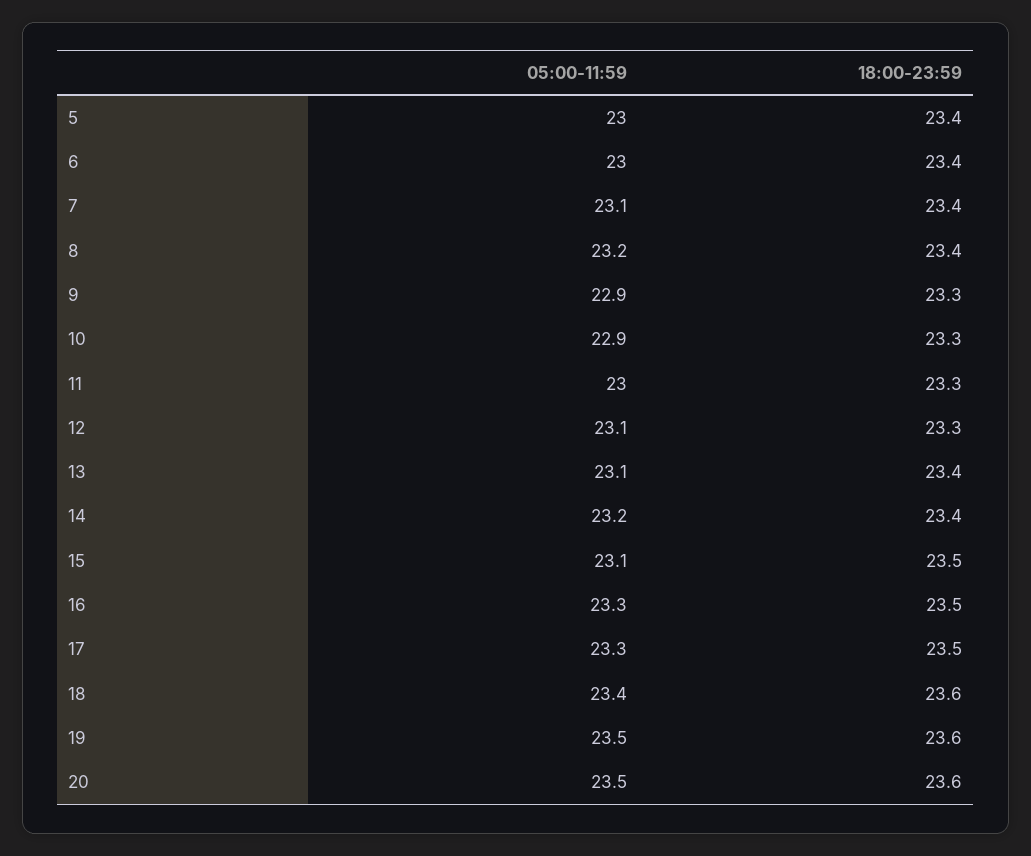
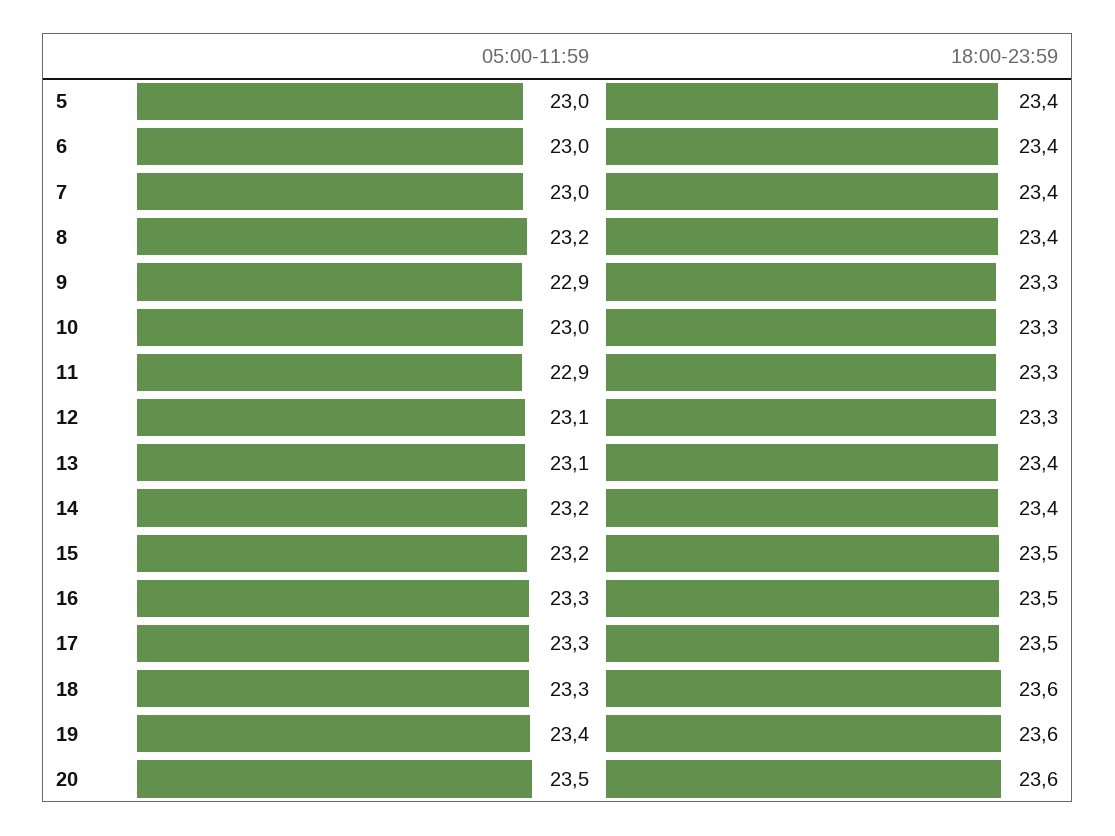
05:00-11:59, 7: 23.1 -> 23
05:00-11:59, 10: 22.9 -> 23
05:00-11:59, 11: 23 -> 22.9
05:00-11:59, 15: 23.1 -> 23.2
05:00-11:59, 18: 23.4 -> 23.3
05:00-11:59, 19: 23.5 -> 23.4

